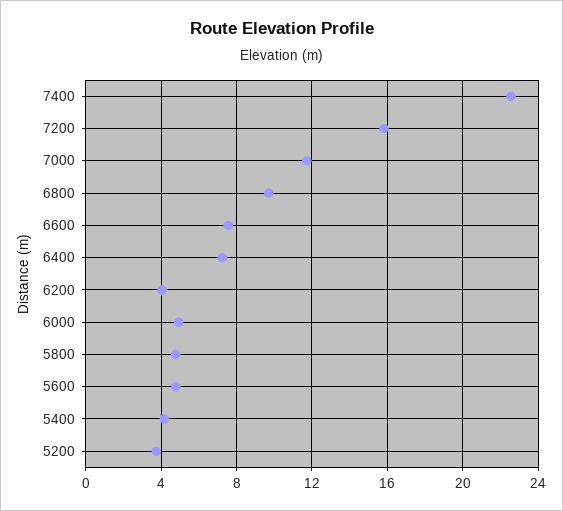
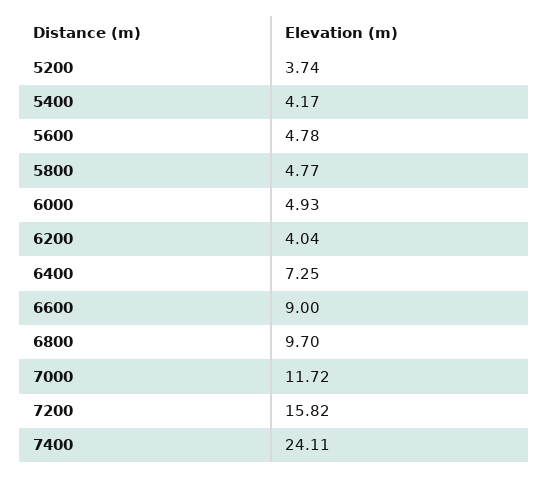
7400: 22.5 -> 24.11
6600: 7.5 -> 9

